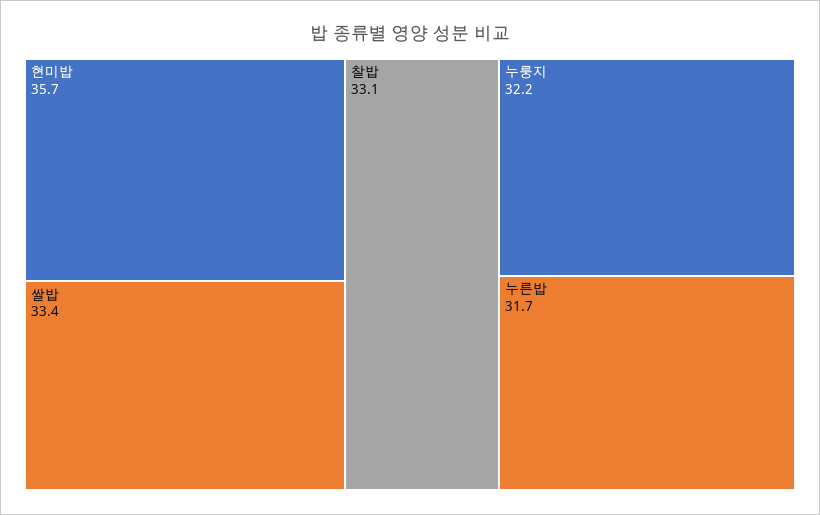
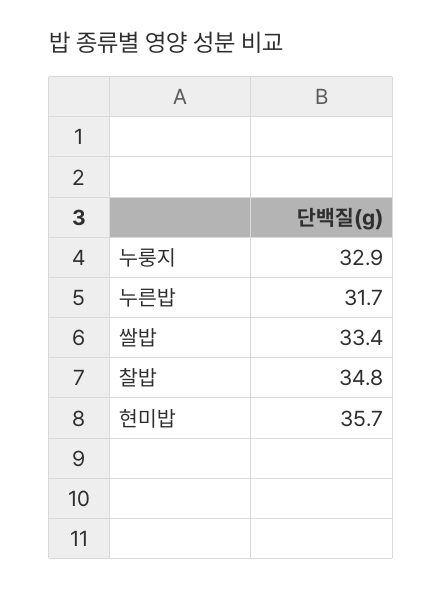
찰밥: 33.1 -> 34.8
누룽지: 32.2 -> 32.9

